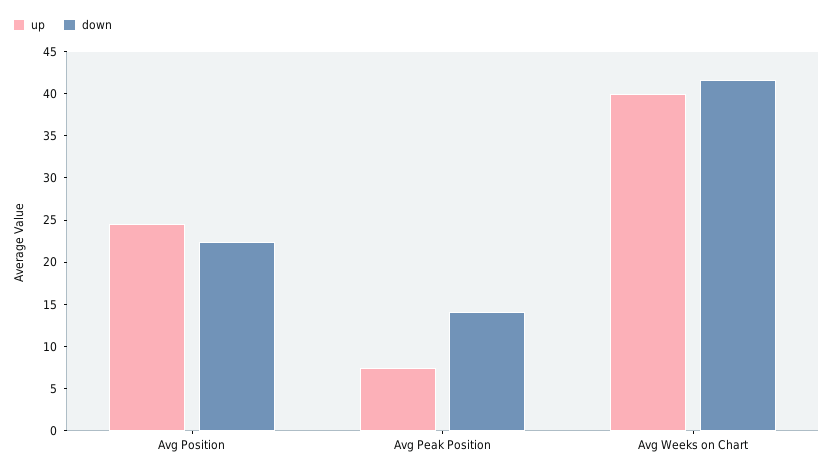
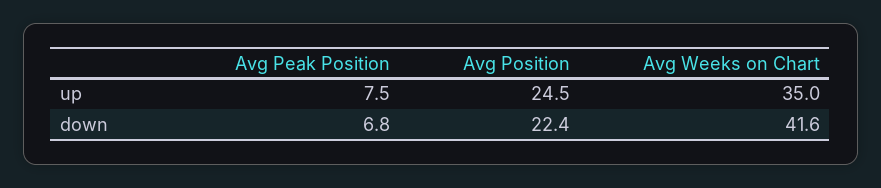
down, Avg Peak Position: 14 -> 6.8
up, Avg Weeks on Chart: 40 -> 35

